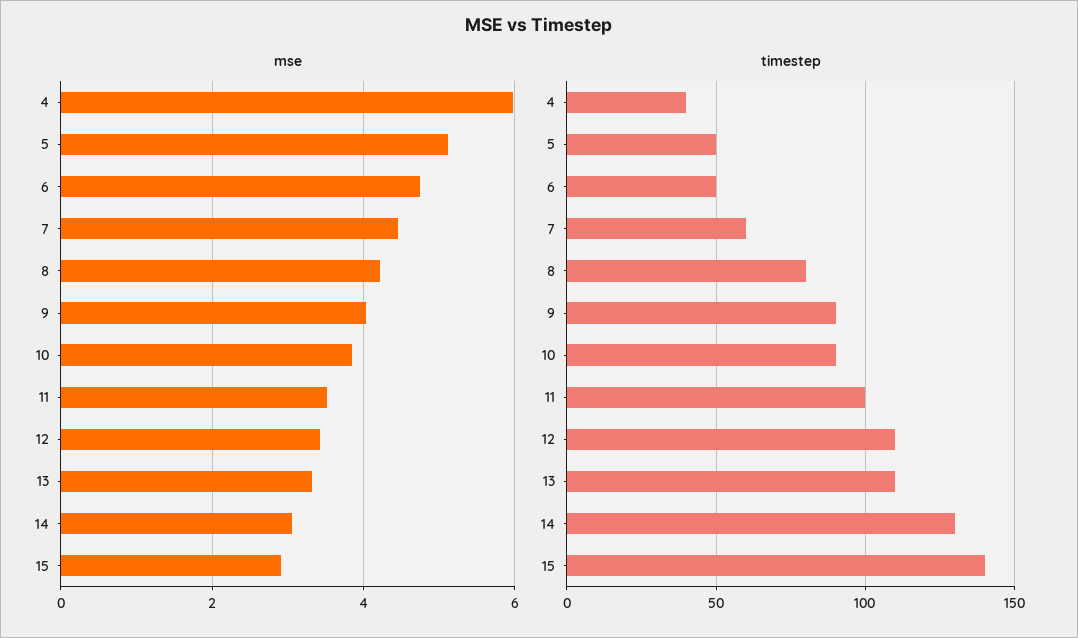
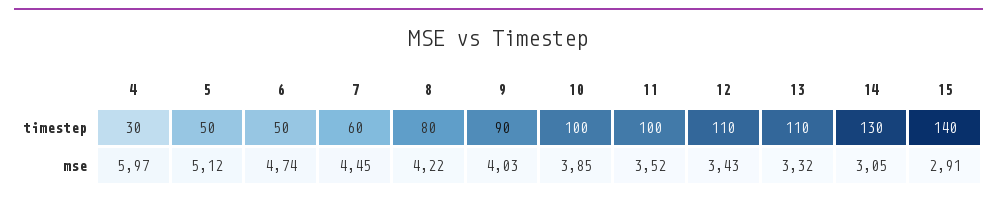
timestep, 4: 40 -> 30
timestep, 10: 90 -> 100

